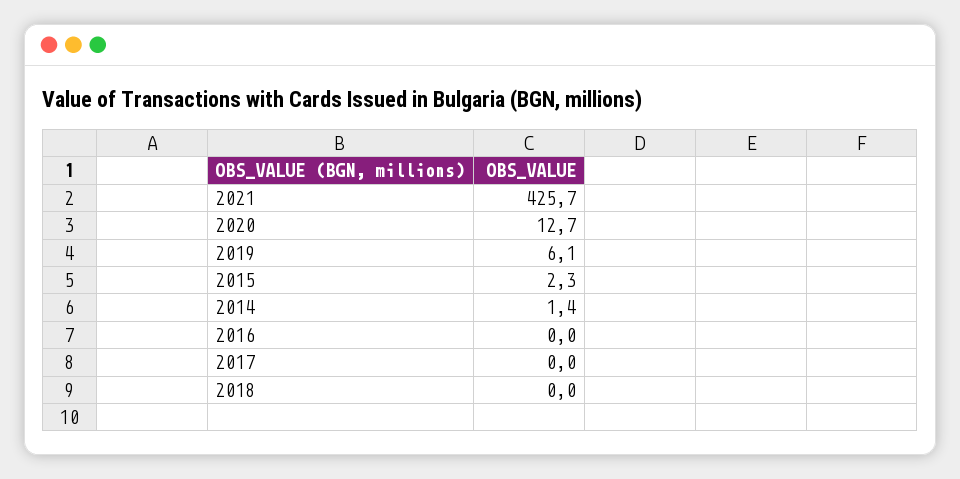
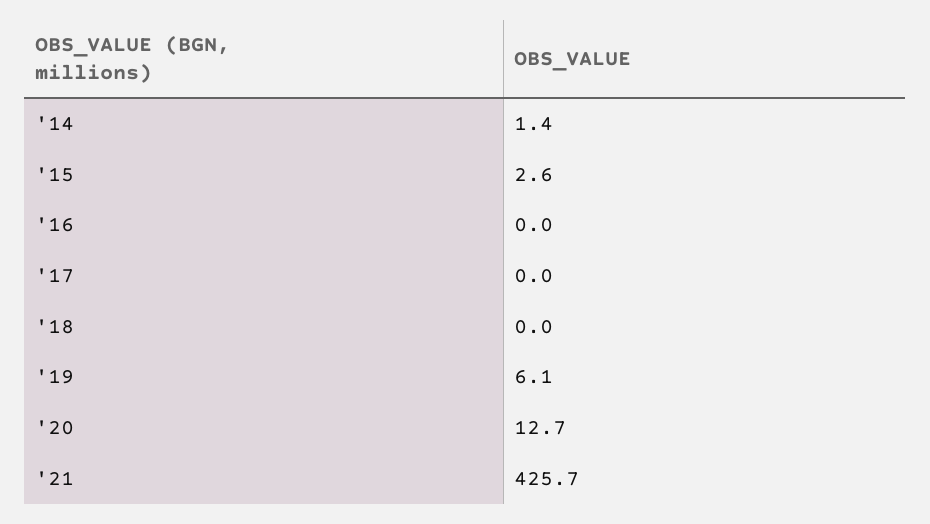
2015: 2.3 -> 2.6

